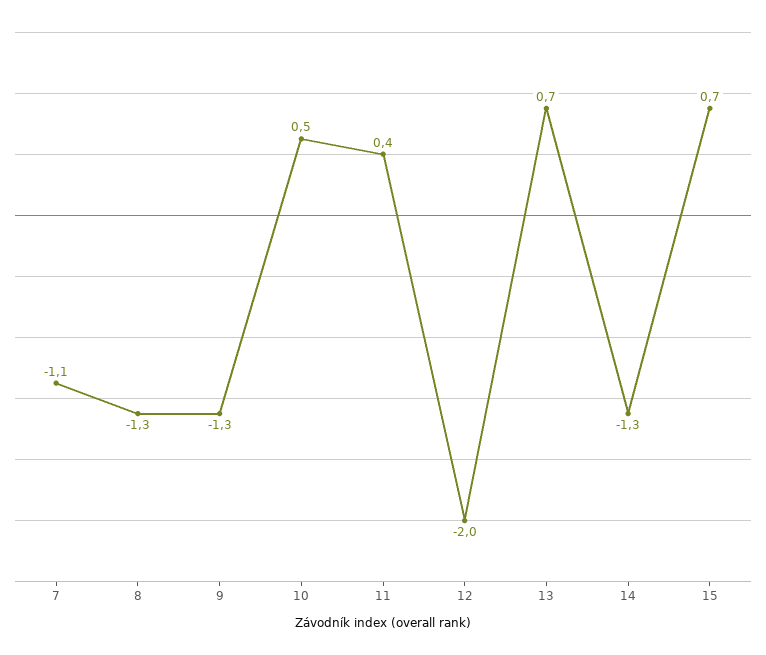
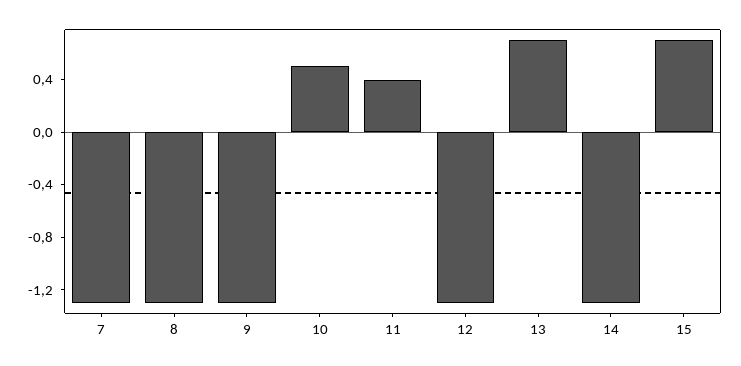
7: -1.1 -> -1.3
12: -2 -> -1.3

